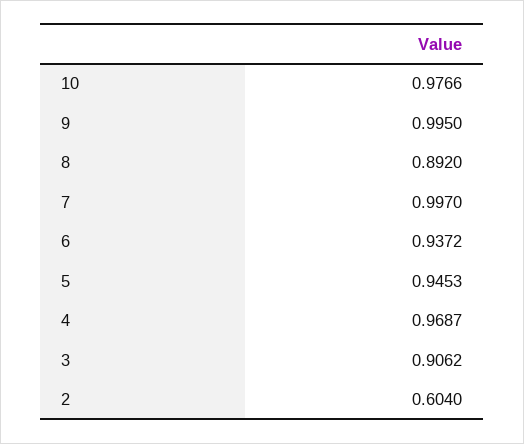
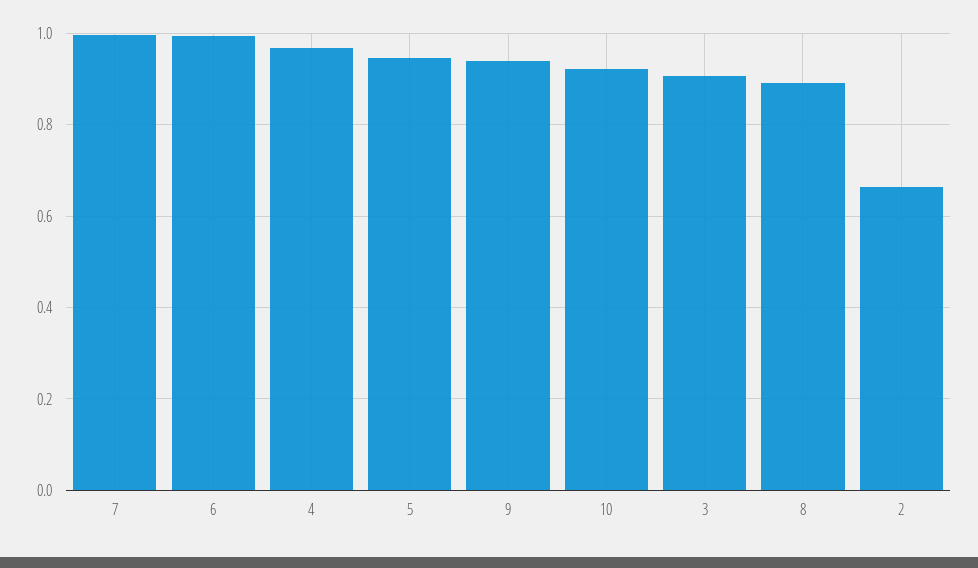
10: 0.9766 -> 0.92
9: 0.995 -> 0.94
6: 0.9372 -> 1
2: 0.604 -> 0.66

